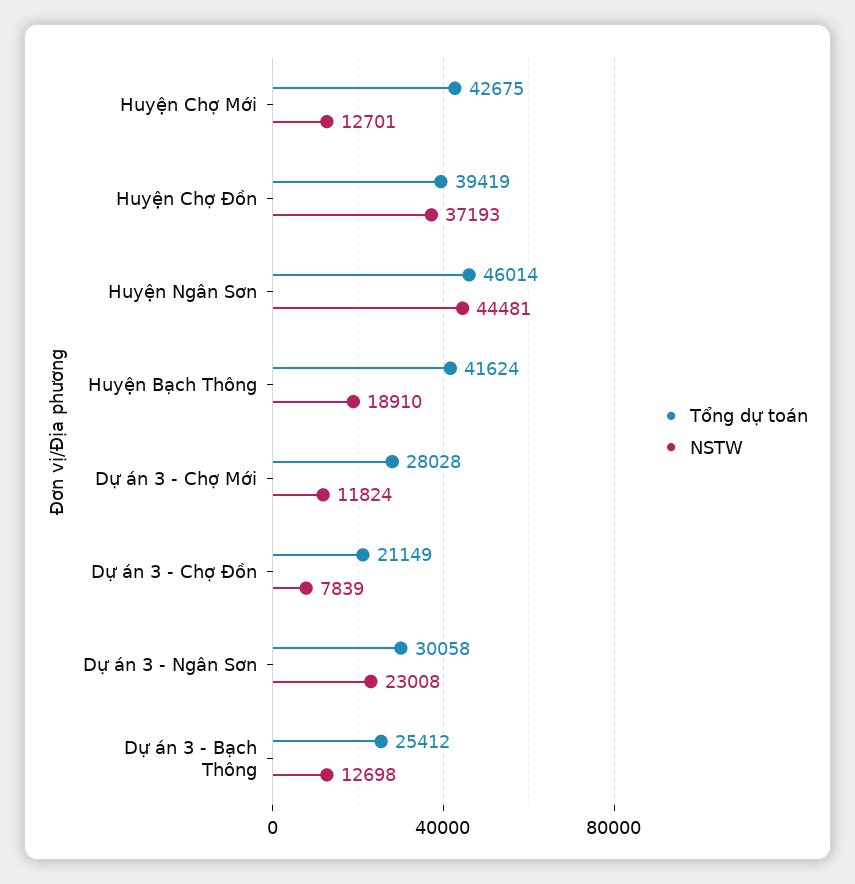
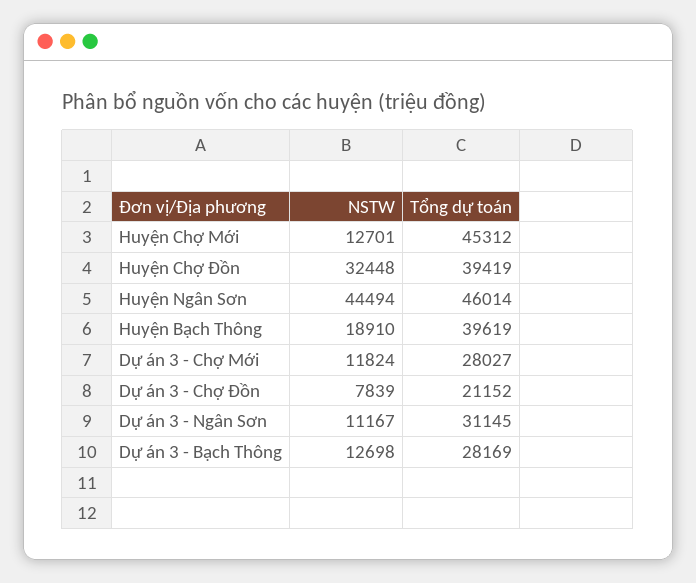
Tổng dự toán, Huyện Chợ Mới: 42675 -> 45312
NSTW, Huyện Chợ Đồn: 37193 -> 32448
NSTW, Huyện Ngân Sơn: 44481 -> 44494
Tổng dự toán, Huyện Bạch Thông: 41624 -> 39619
Tổng dự toán, Dự án 3 - Chợ Mới: 28028 -> 28027
Tổng dự toán, Dự án 3 - Chợ Đồn: 21149 -> 21152
Tổng dự toán, Dự án 3 - Ngân Sơn: 30058 -> 31145
NSTW, Dự án 3 - Ngân Sơn: 23008 -> 11167
Tổng dự toán, Dự án 3 - Bạch Thông: 25412 -> 28169

